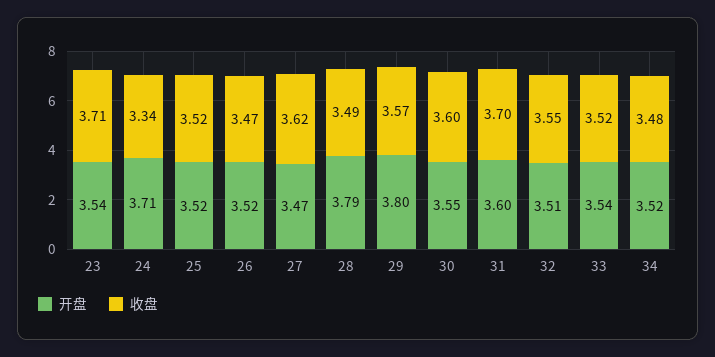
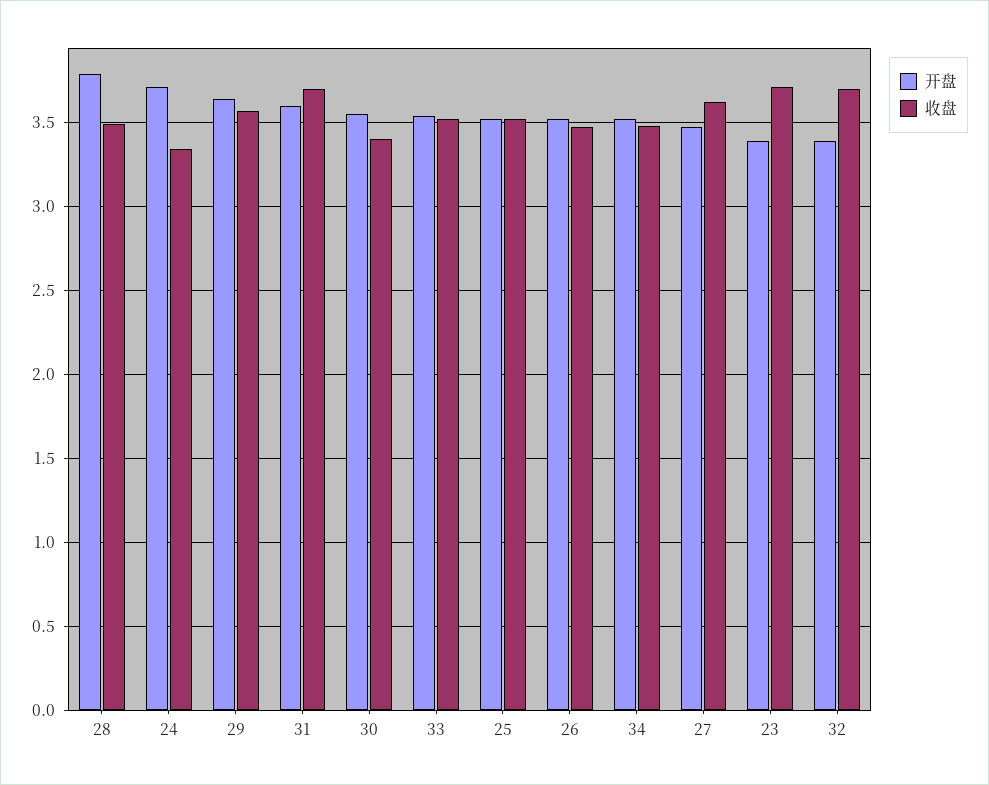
开盘, 23: 3.54 -> 3.4
开盘, 29: 3.8 -> 3.65
收盘, 30: 3.6 -> 3.4
开盘, 32: 3.51 -> 3.4
收盘, 32: 3.55 -> 3.7

